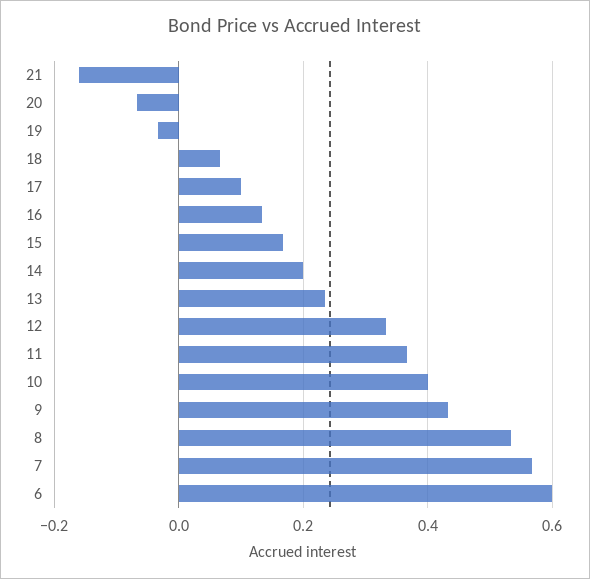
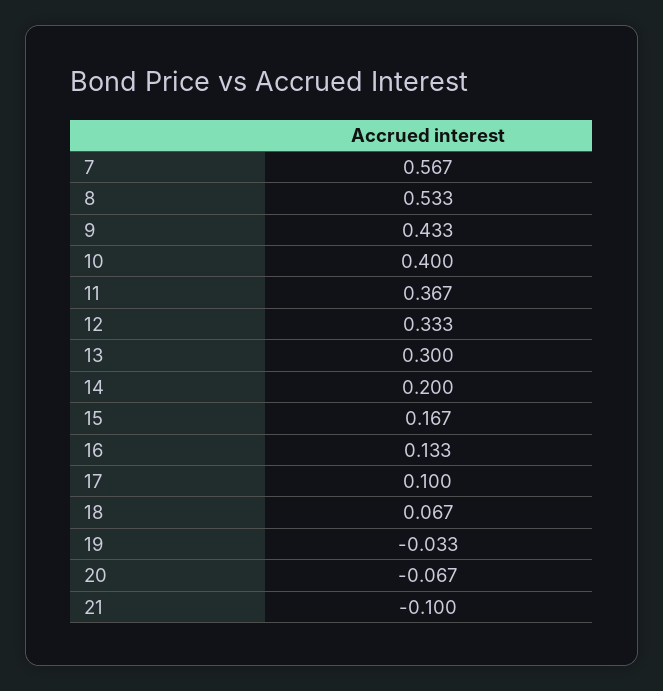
21: -0.16 -> -0.1
13: 0.24 -> 0.3
6: 0.6 -> none

